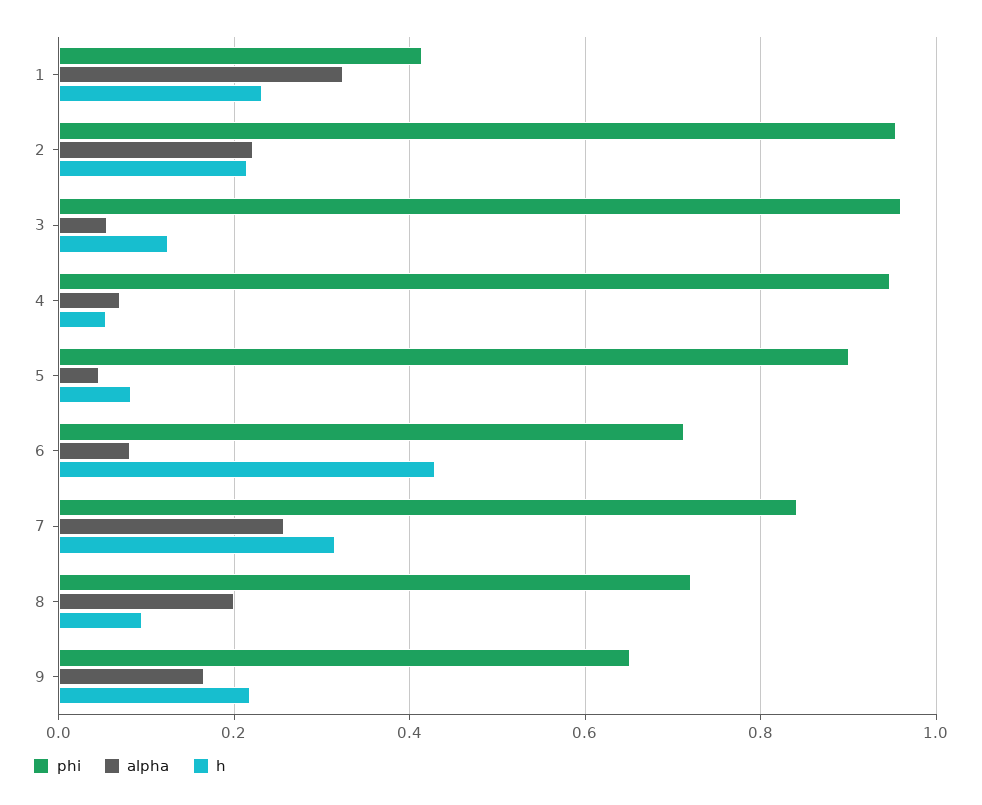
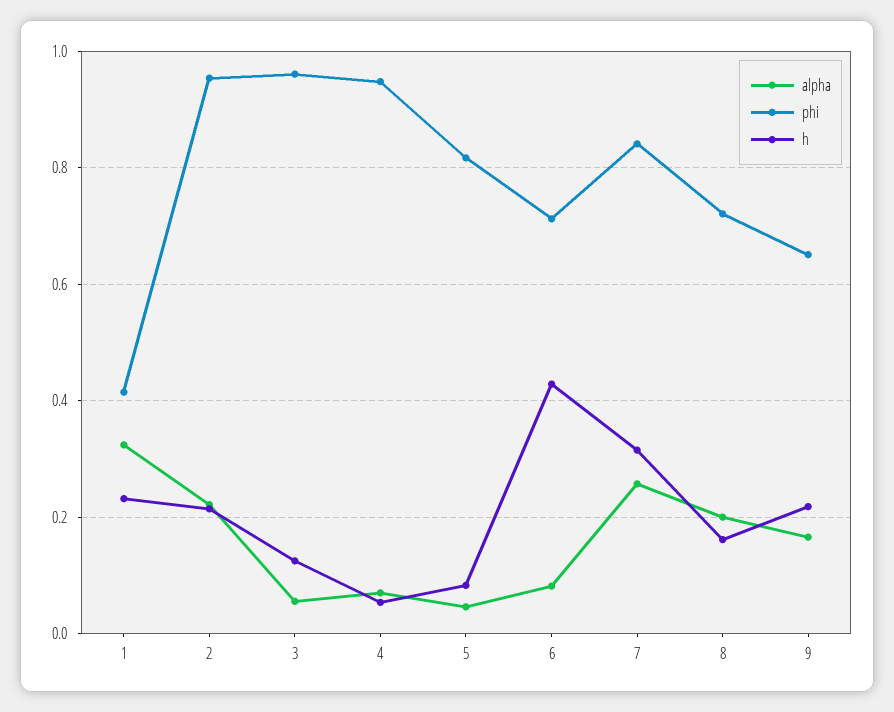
phi, 5: 0.9 -> 0.82
h, 8: 0.1 -> 0.16

